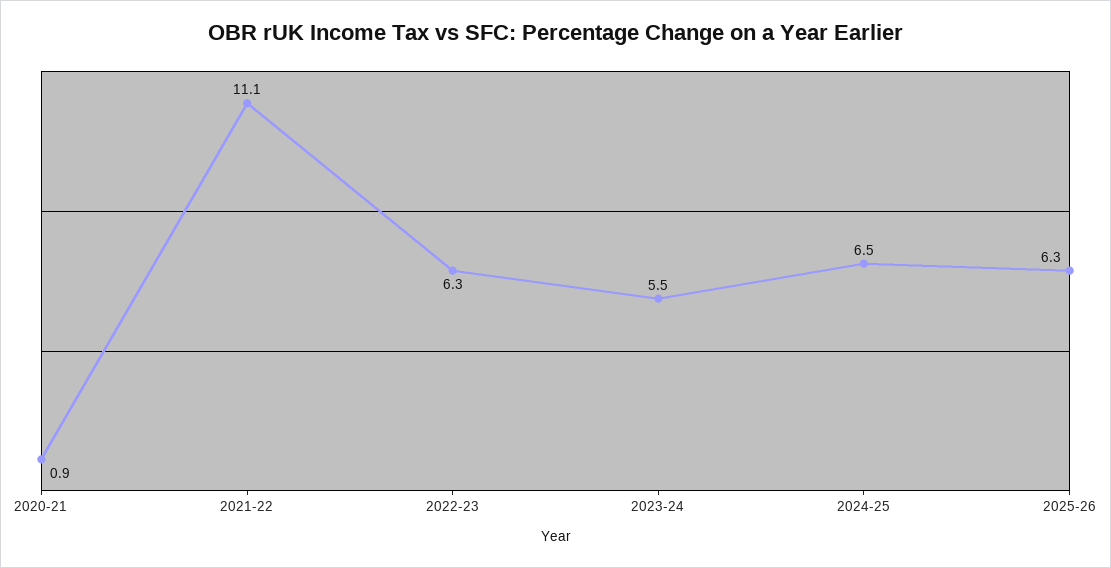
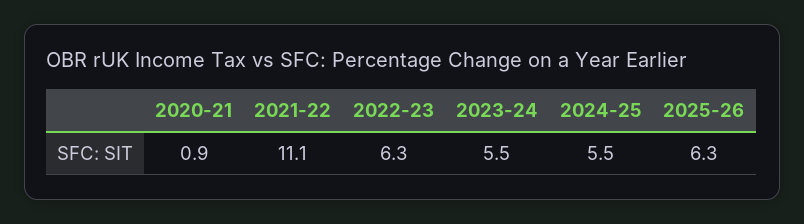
2024-25: 6.5 -> 5.5

